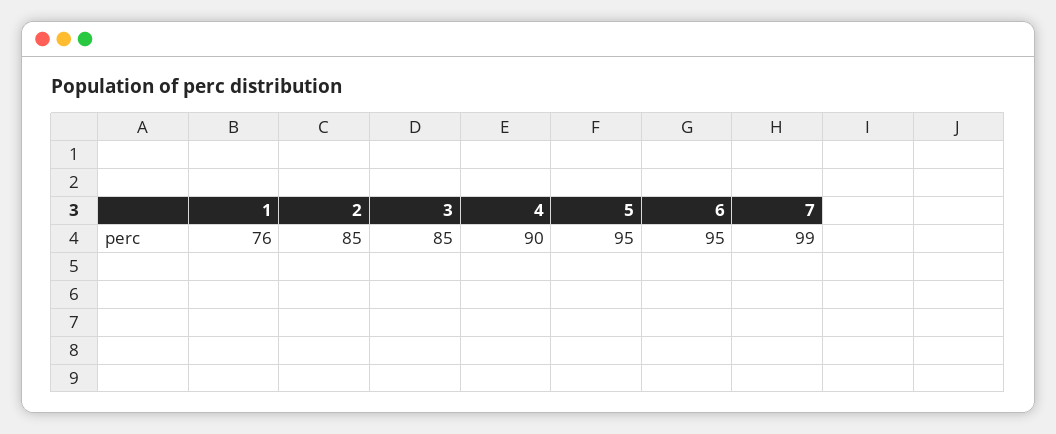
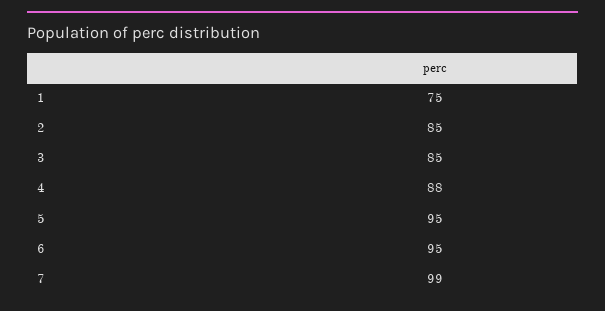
1: 76 -> 75
4: 90 -> 88

